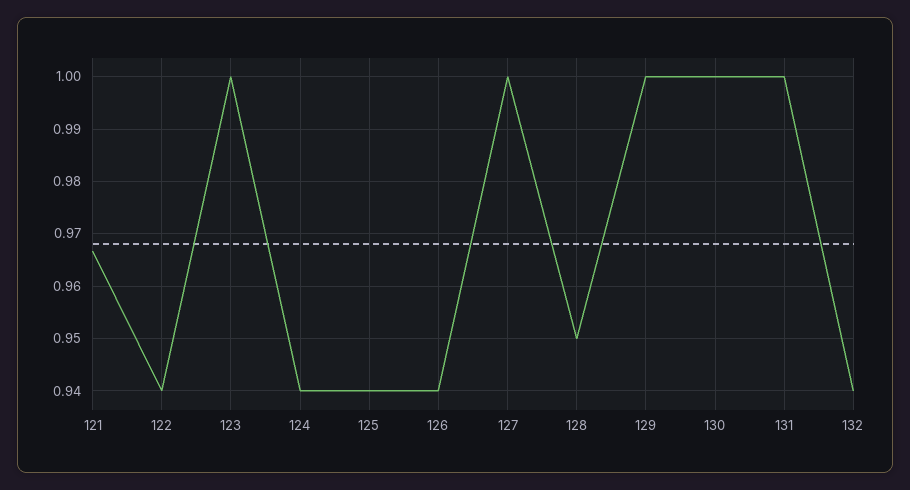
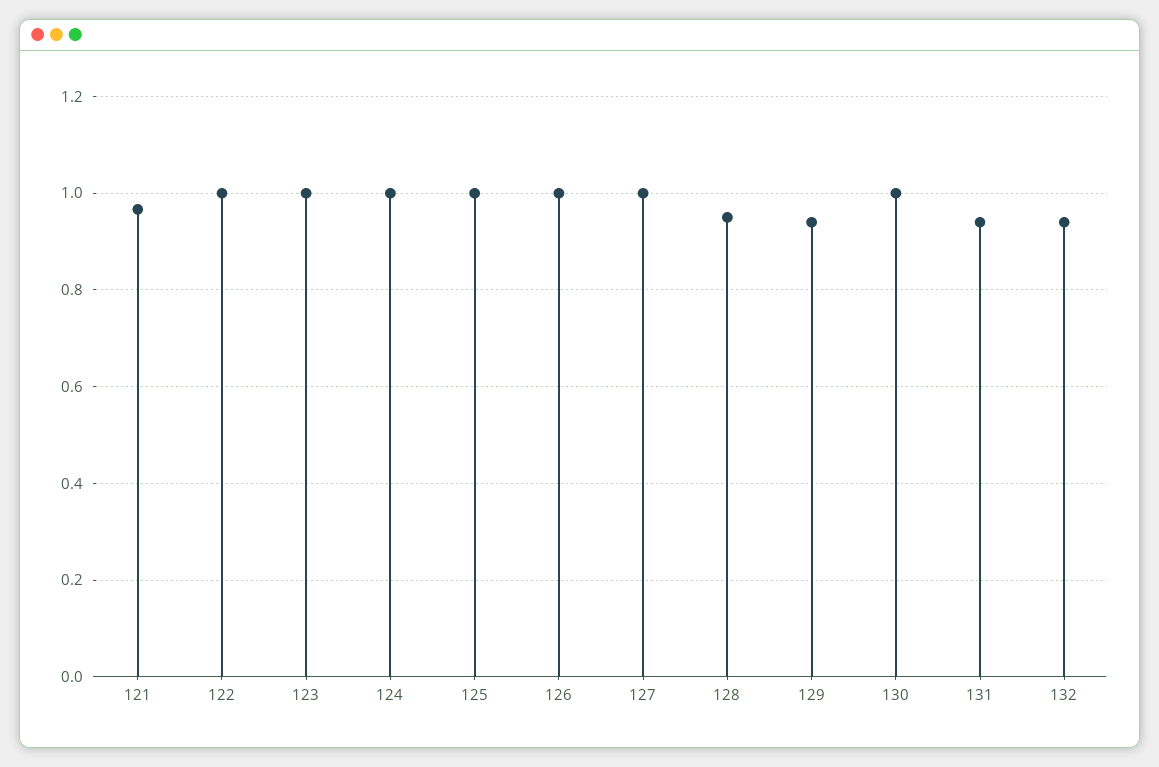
122: 0.94 -> 1
124: 0.94 -> 1
125: 0.94 -> 1
126: 0.94 -> 1
129: 1 -> 0.94
131: 1 -> 0.94

